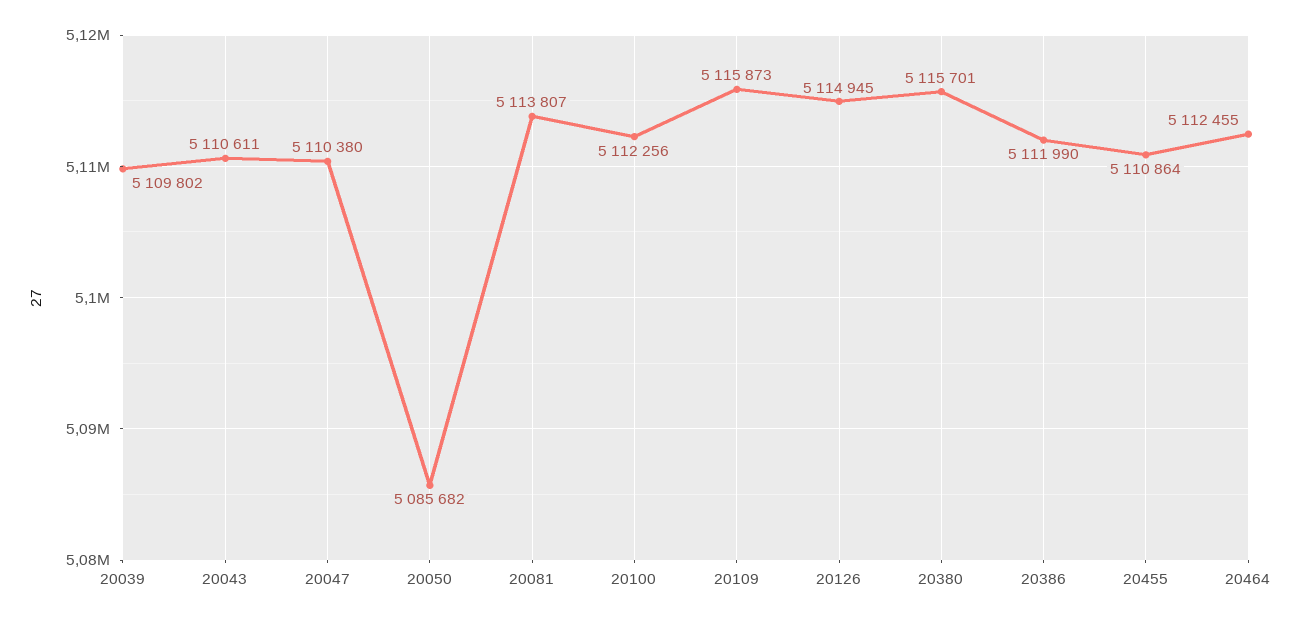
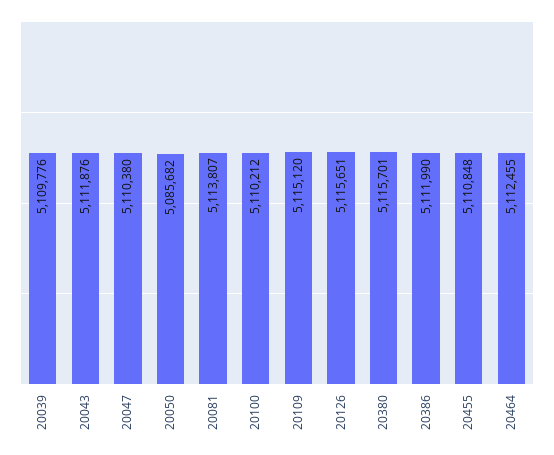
20039: 5109802 -> 5109776
20043: 5110611 -> 5111876
20100: 5112256 -> 5110212
20109: 5115873 -> 5115120
20126: 5114945 -> 5115651
20455: 5110864 -> 5110848

